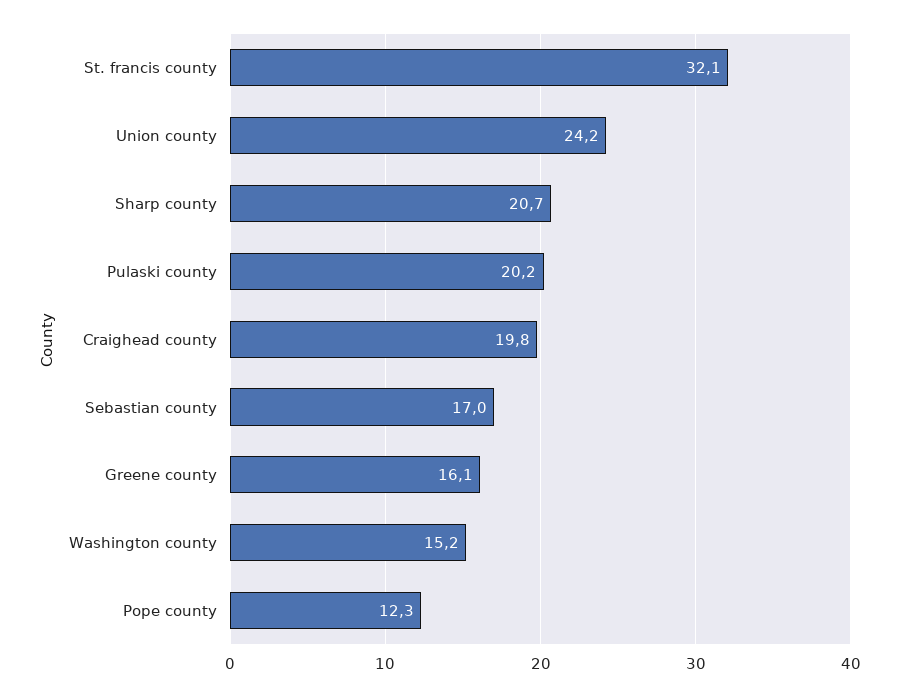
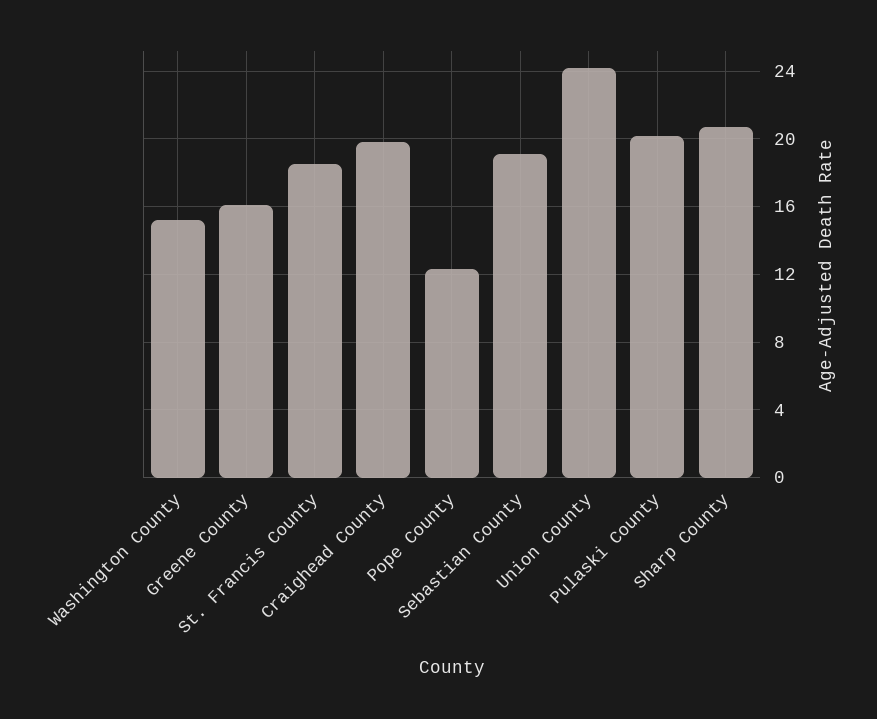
St. francis county: 32.1 -> 18.5
Sebastian county: 17 -> 19

